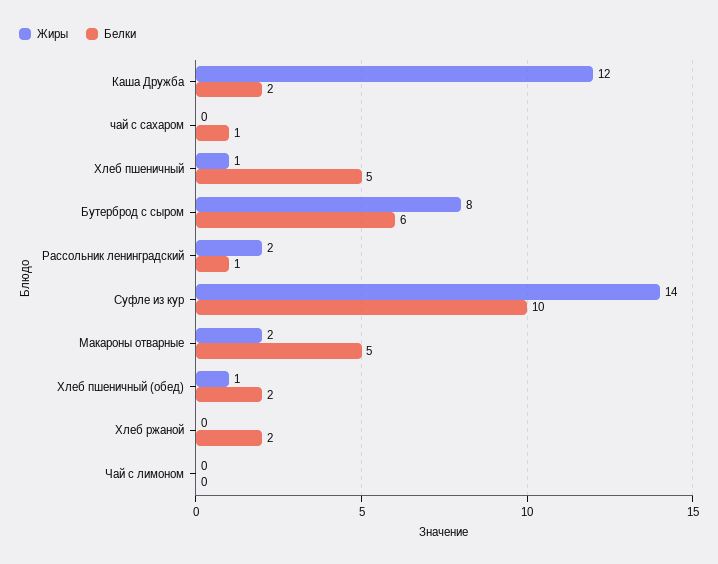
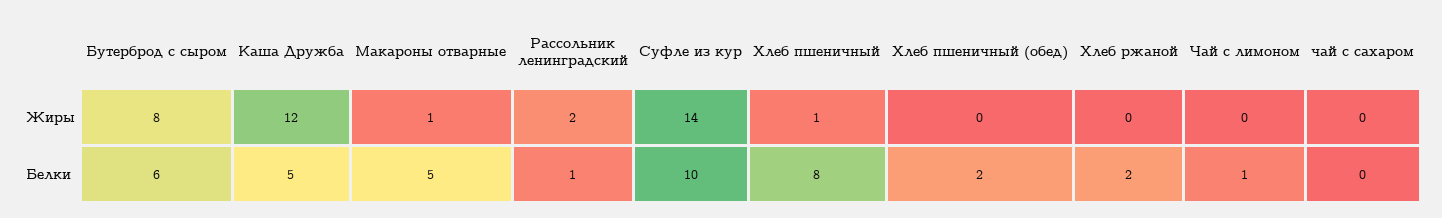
Белки, Каша Дружба: 2 -> 5
Белки, чай с сахаром: 1 -> 0
Белки, Хлеб пшеничный: 5 -> 8
Жиры, Макароны отварные: 2 -> 1
Жиры, Хлеб пшеничный (обед): 1 -> 0
Белки, Чай с лимоном: 0 -> 1

